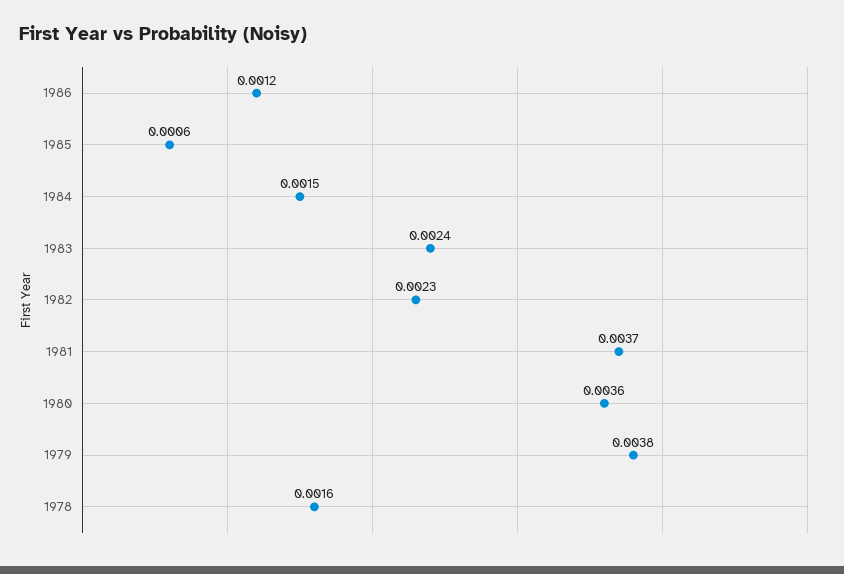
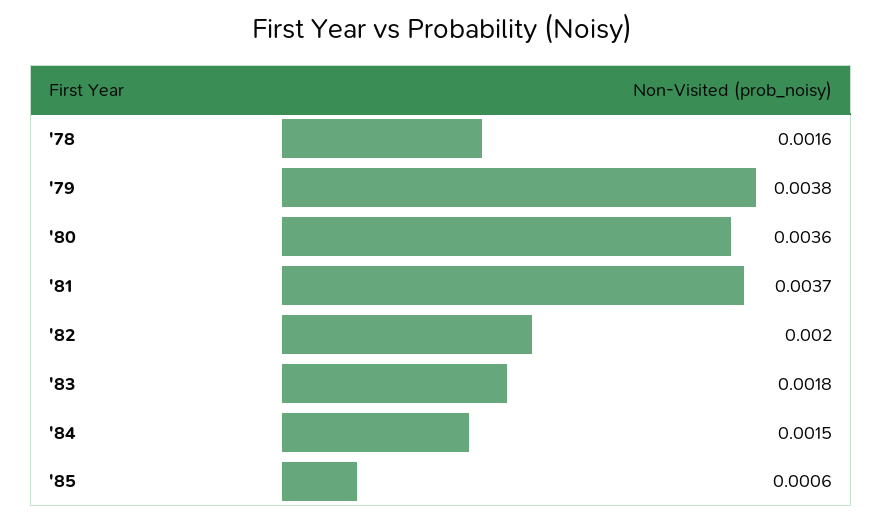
1986: 0.0012 -> none
1983: 0.0024 -> 0.0018
1982: 0.0023 -> 0.002

